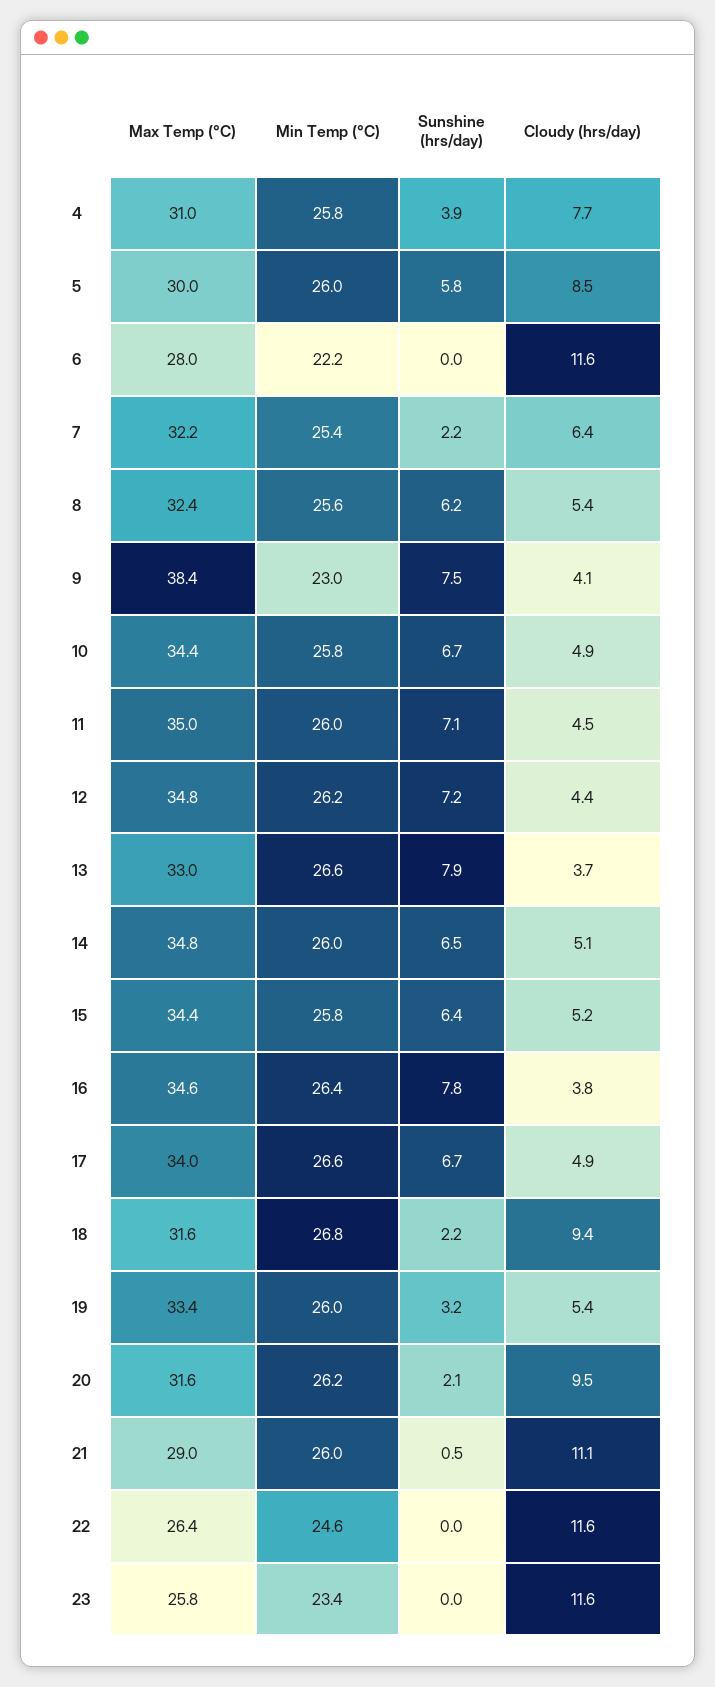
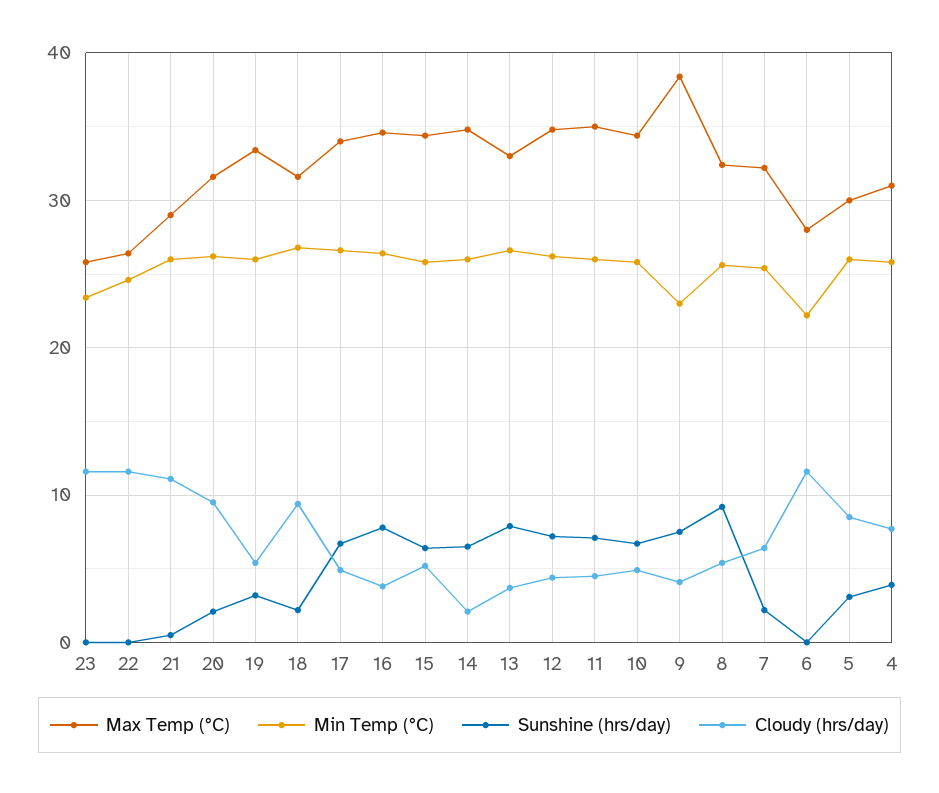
Sunshine (hrs/day), 5: 5.8 -> 3
Sunshine (hrs/day), 8: 6.2 -> 9
Cloudy (hrs/day), 14: 5.1 -> 2

